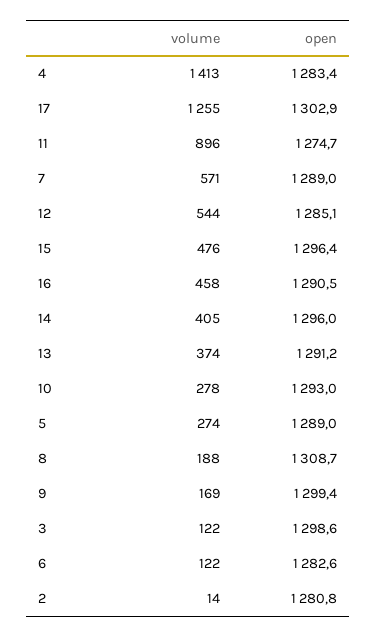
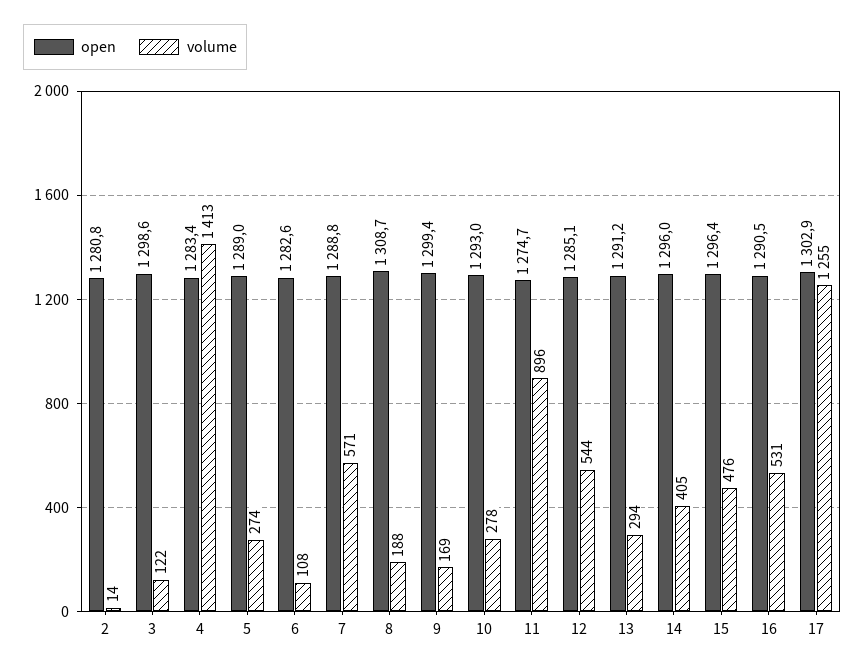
open, 7: 1289 -> 1288.8
volume, 16: 458 -> 531
volume, 13: 374 -> 294
volume, 6: 122 -> 108

